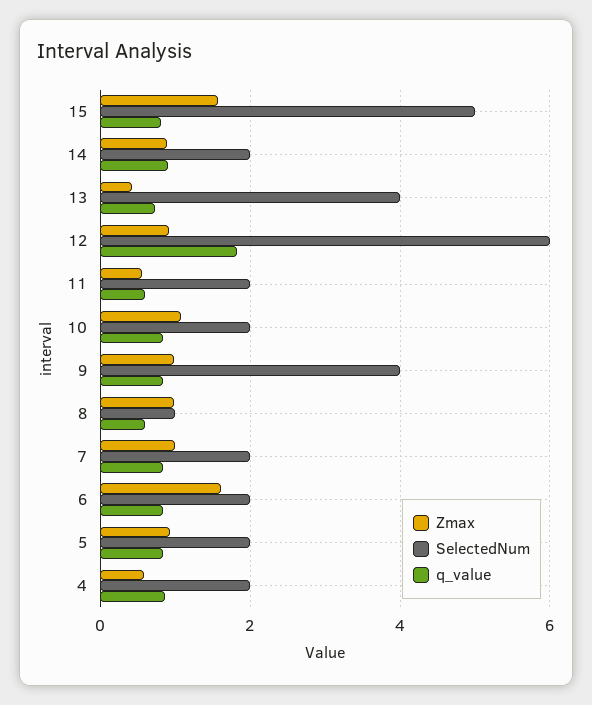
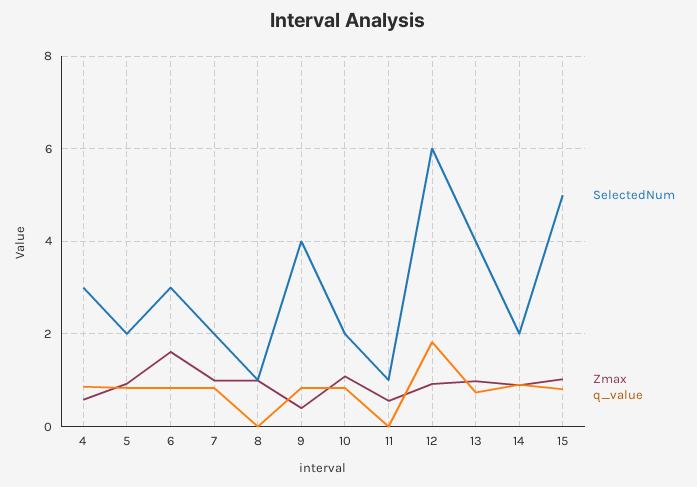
Zmax, 15: 1.6 -> 1
Zmax, 13: 0.4 -> 1
SelectedNum, 11: 2 -> 1
q_value, 11: 0.6 -> 0
Zmax, 9: 1 -> 0.4
q_value, 8: 0.6 -> 0
SelectedNum, 6: 2 -> 3
SelectedNum, 4: 2 -> 3

